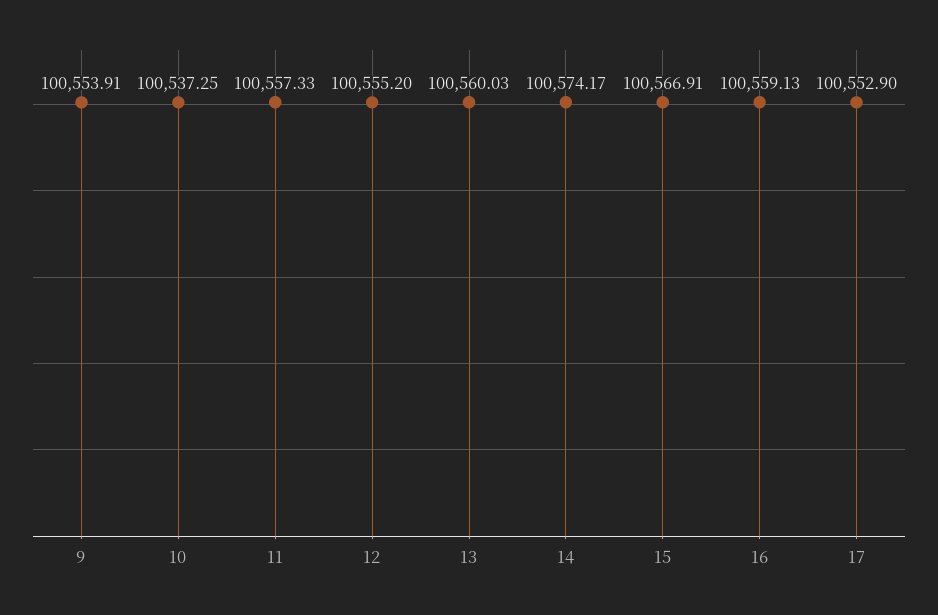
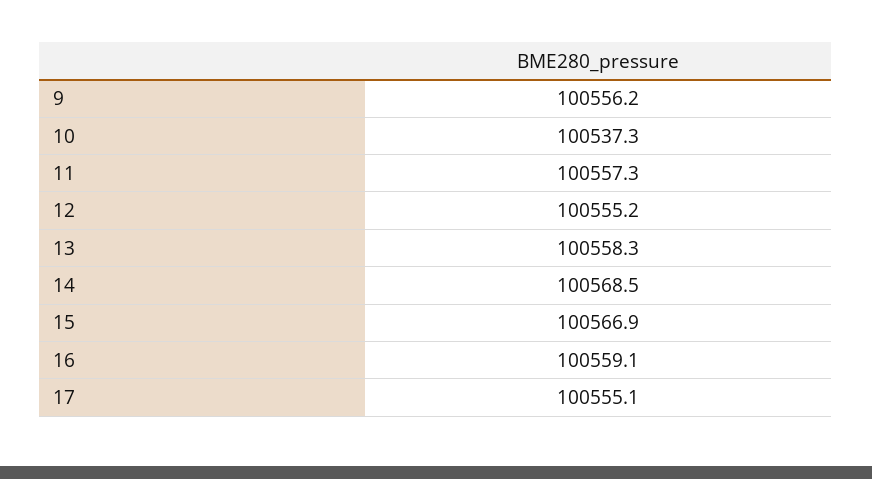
9: 100553.91 -> 100556.2
13: 100560.03 -> 100558.3
14: 100574.17 -> 100568.5
17: 100552.9 -> 100555.1

